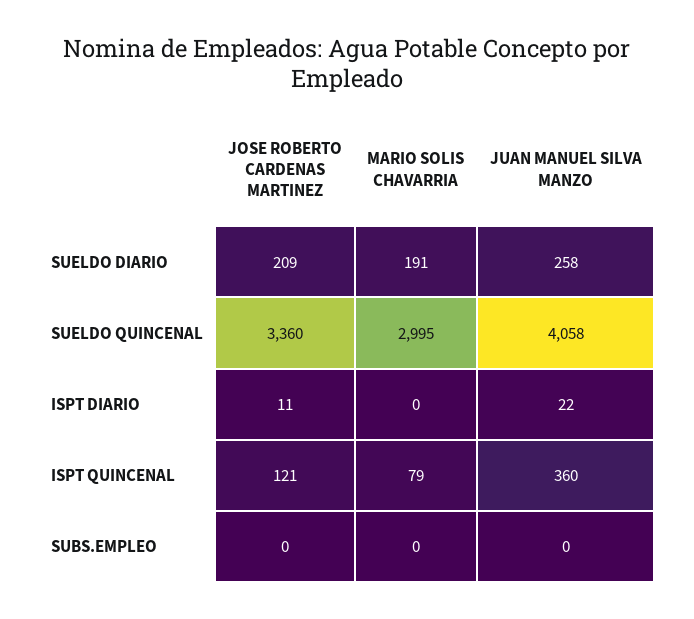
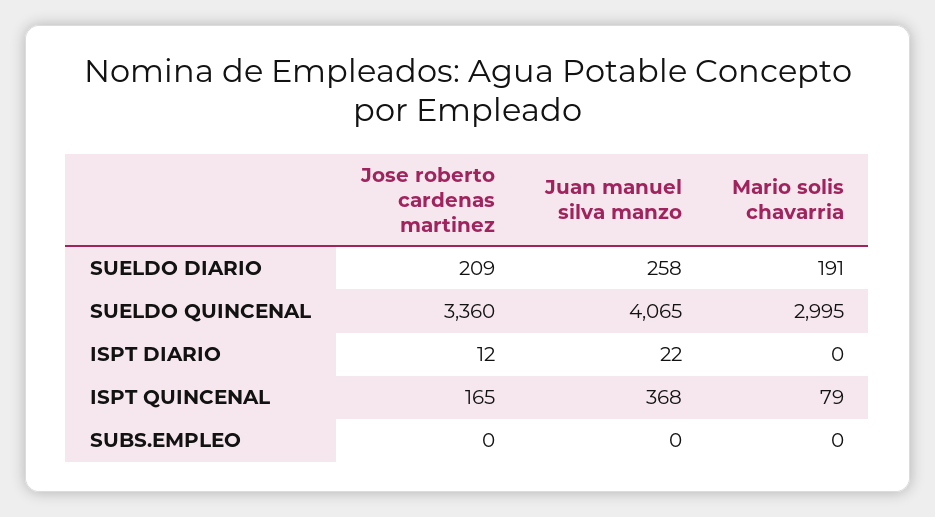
JUAN MANUEL SILVA MANZO, SUELDO QUINCENAL: 4058 -> 4065
JOSE ROBERTO CARDENAS MARTINEZ, ISPT DIARIO: 11 -> 12
JOSE ROBERTO CARDENAS MARTINEZ, ISPT QUINCENAL: 121 -> 165
JUAN MANUEL SILVA MANZO, ISPT QUINCENAL: 360 -> 368

